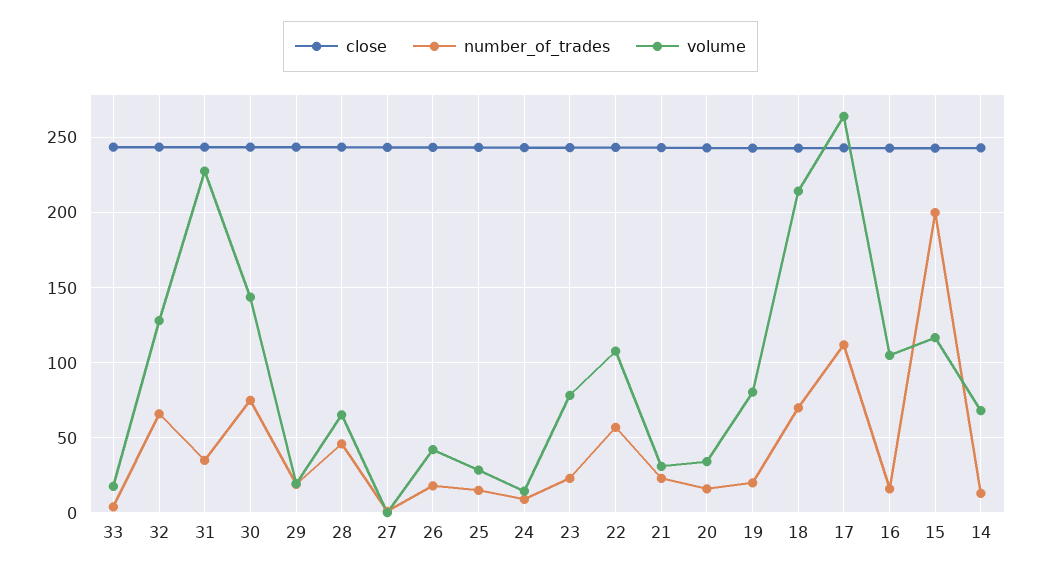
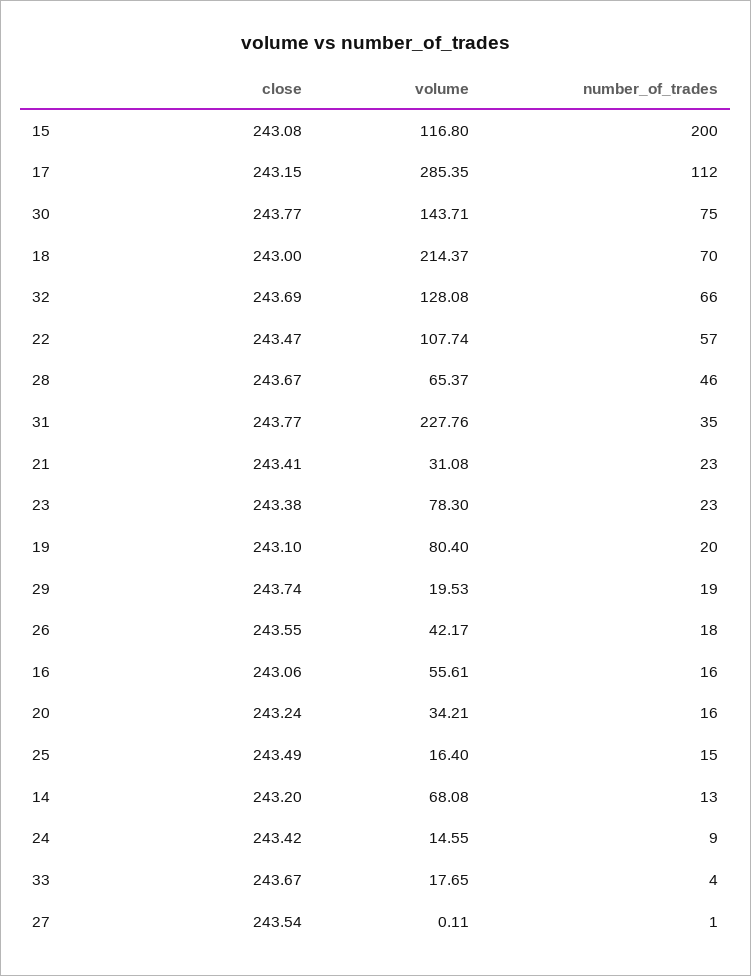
volume, 25: 30 -> 16.4
volume, 17: 265 -> 285.35
volume, 16: 105 -> 55.61

